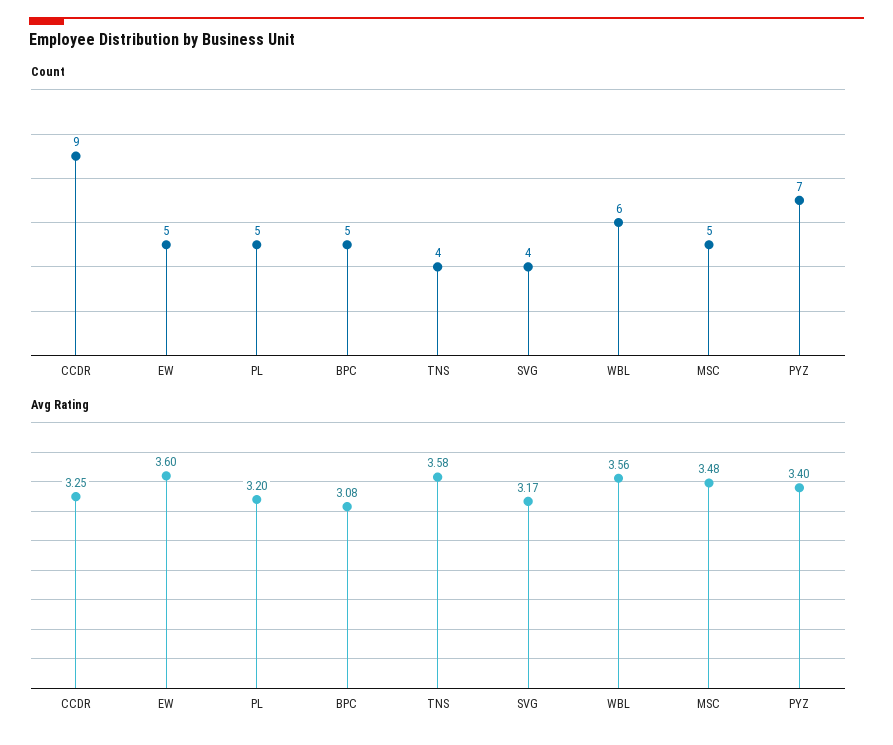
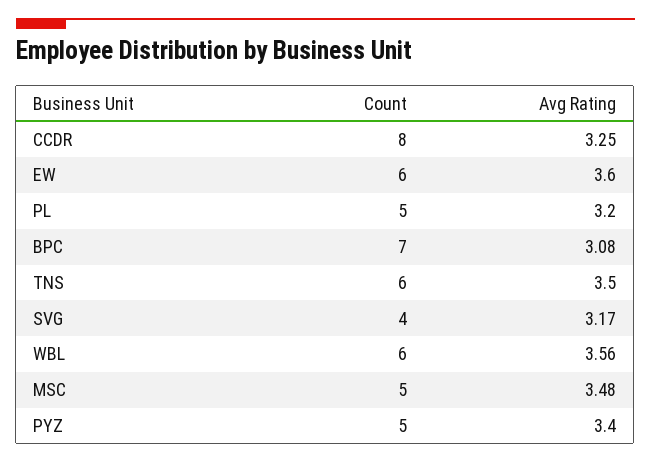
Count, CCDR: 9 -> 8
Count, EW: 5 -> 6
Count, BPC: 5 -> 7
Count, TNS: 4 -> 6
Count, PYZ: 7 -> 5
Avg Rating, TNS: 3.58 -> 3.5

